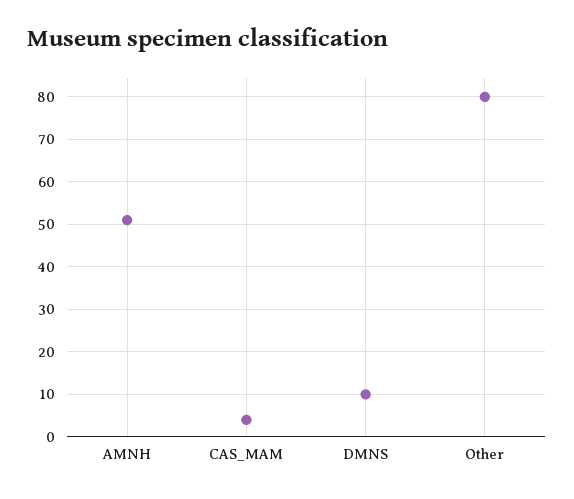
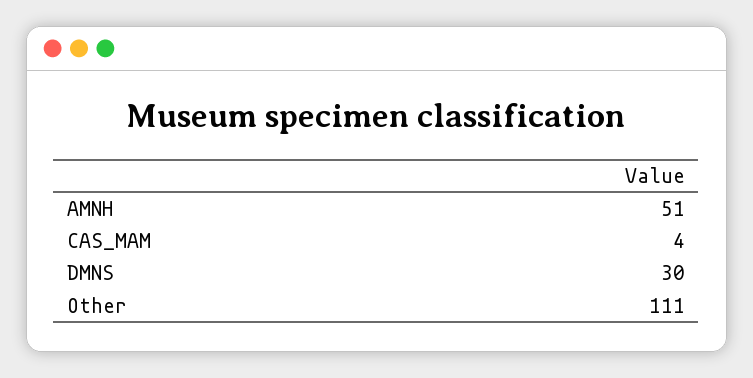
DMNS: 10 -> 30
Other: 80 -> 111

